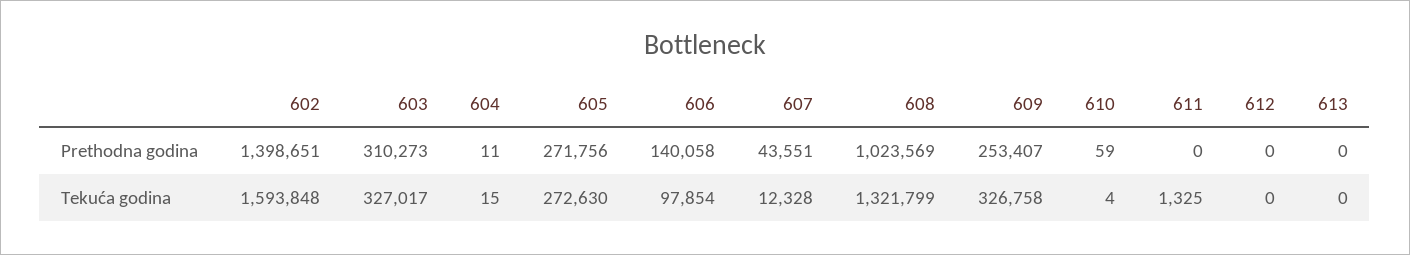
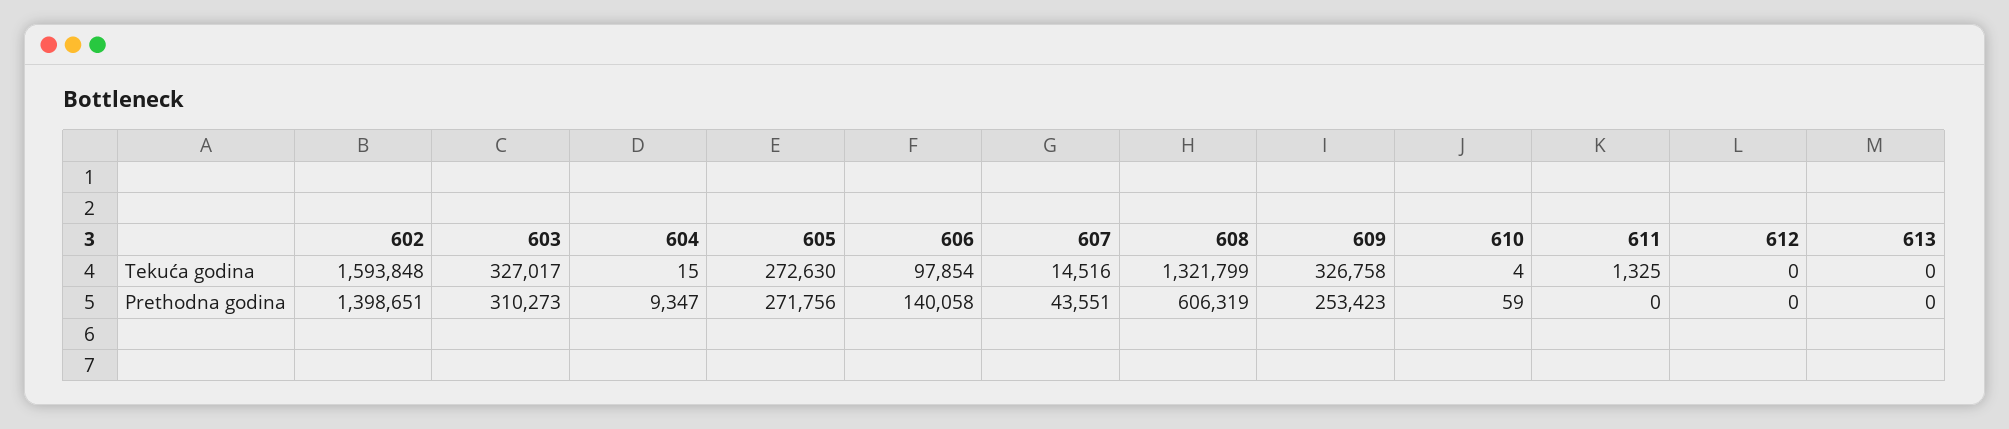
604, Prethodna godina: 11 -> 9347
608, Prethodna godina: 1023569 -> 606319
609, Prethodna godina: 253407 -> 253423
607, Tekuća godina: 12328 -> 14516

